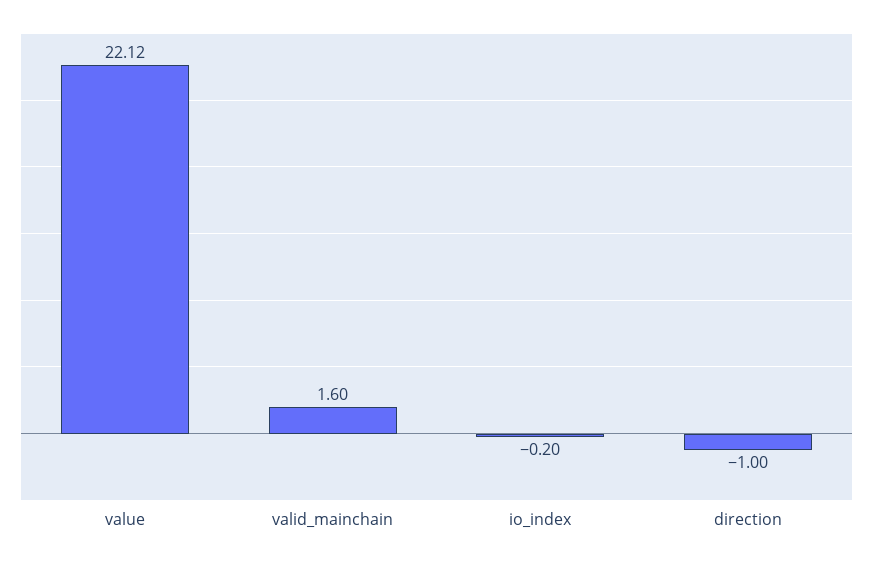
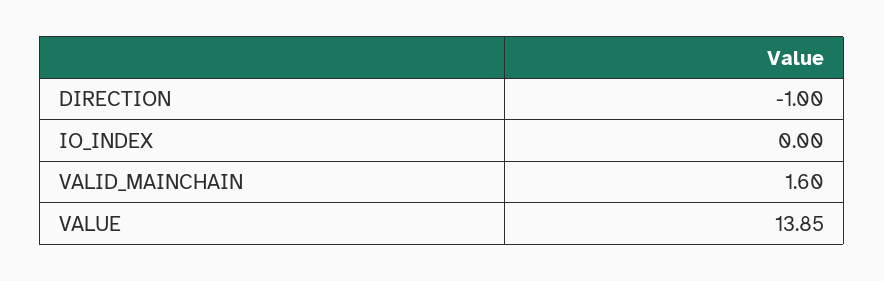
value: 22.12 -> 13.85
io_index: -0.2 -> 0

